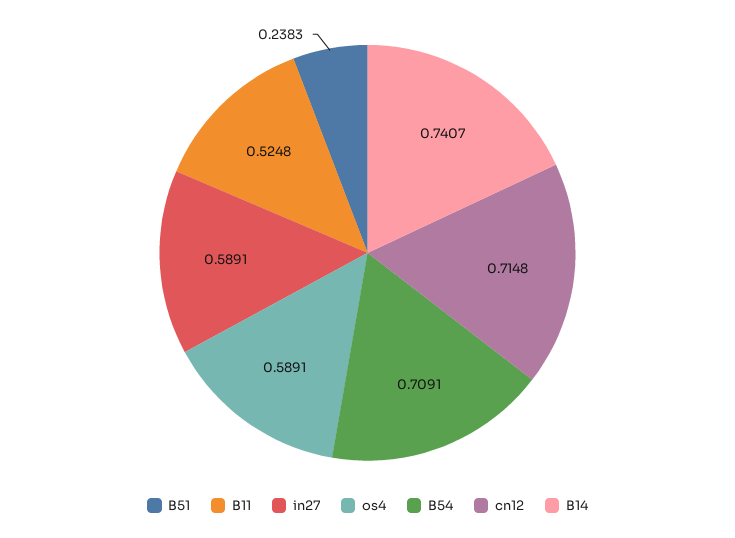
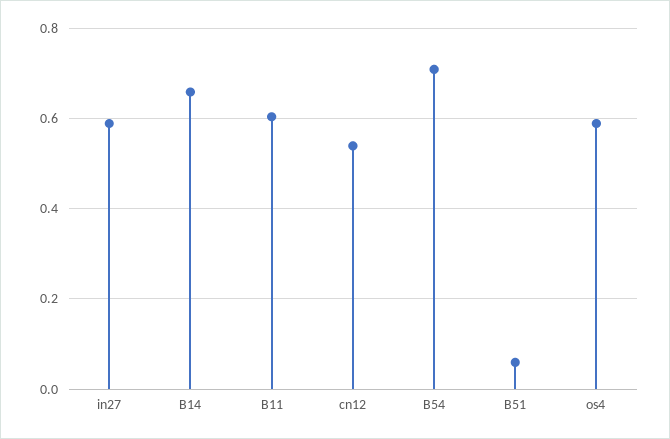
B51: 0.2383 -> 0.06
B11: 0.5248 -> 0.6
cn12: 0.7148 -> 0.54
B14: 0.7407 -> 0.66

